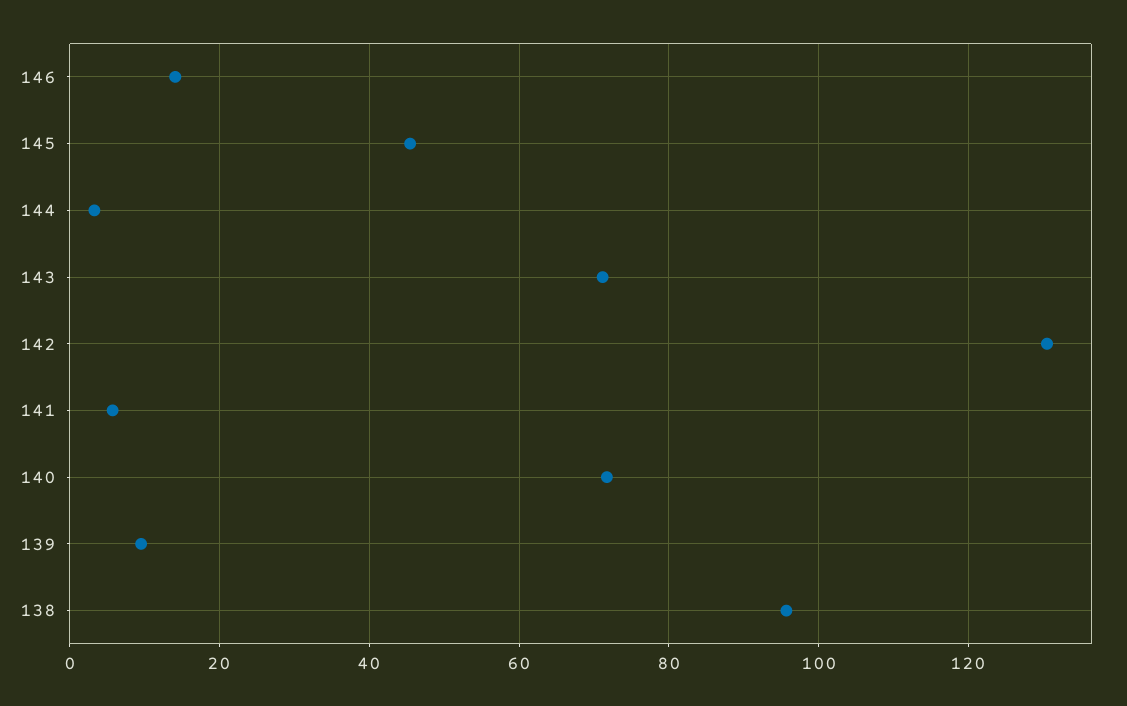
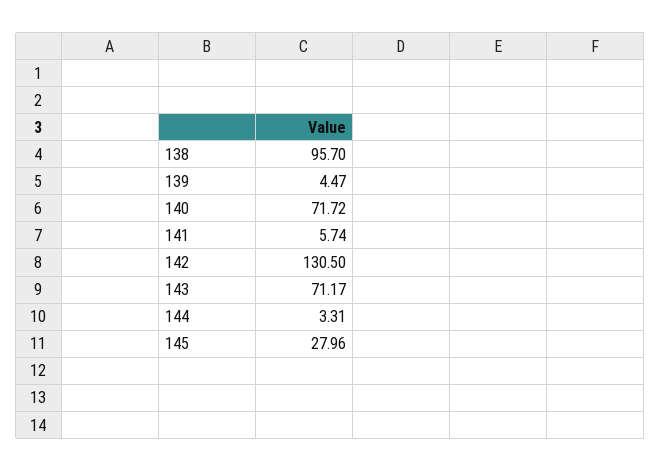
146: 14 -> none
145: 46 -> 27.96
139: 10 -> 4.47

